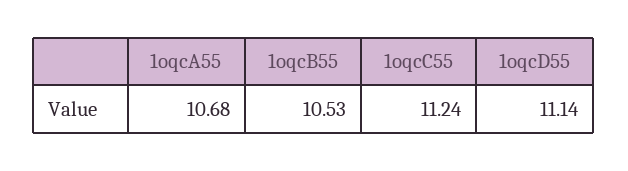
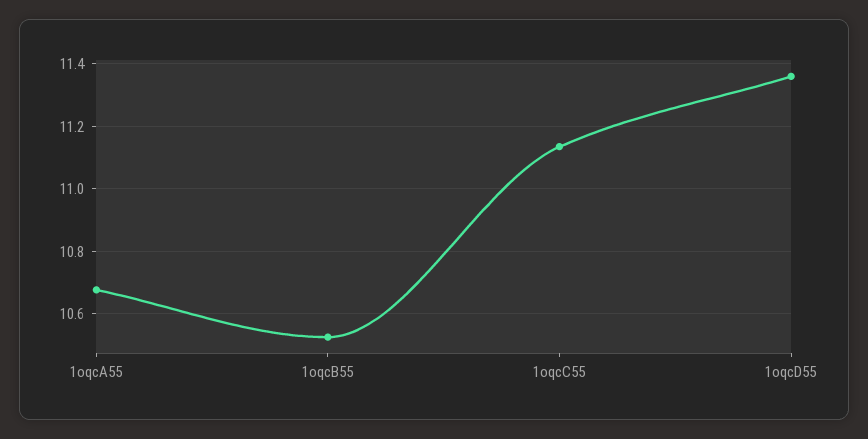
1oqcC55: 11.24 -> 11.14
1oqcD55: 11.14 -> 11.36

